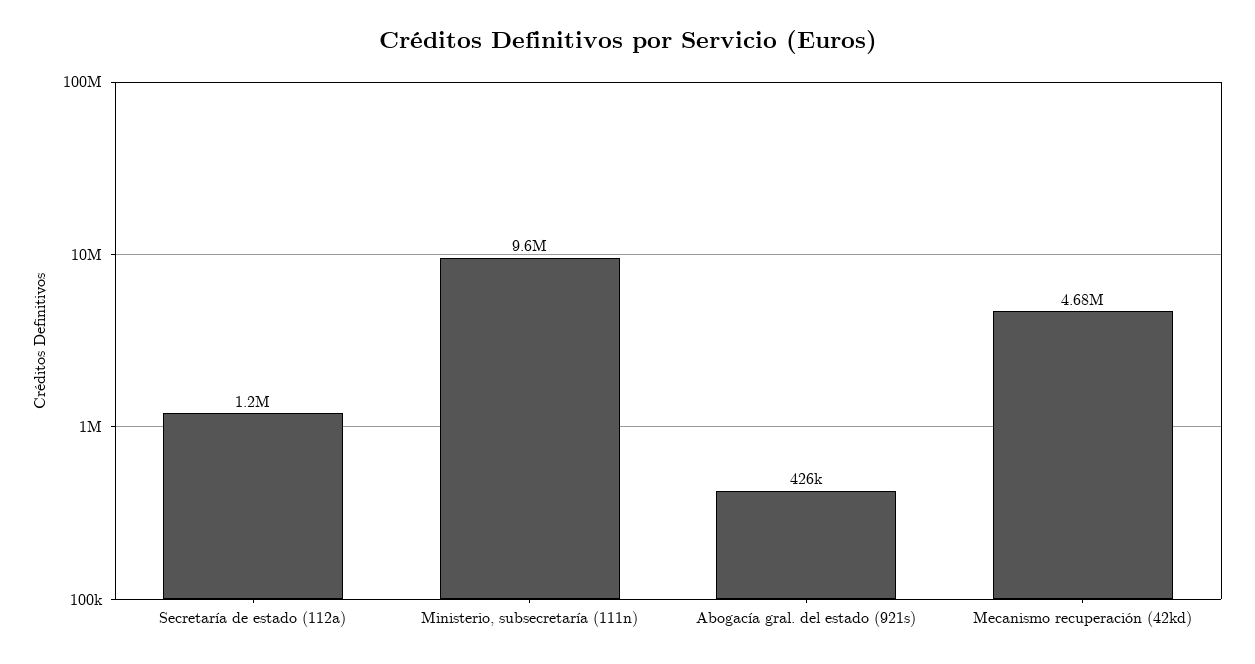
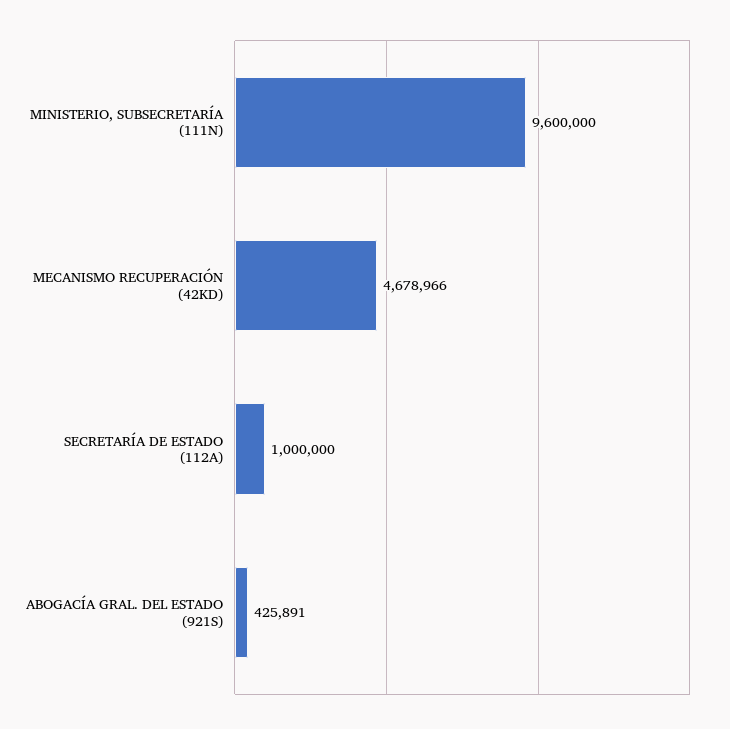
Secretaría de estado (112a): 1200000 -> 1000000

